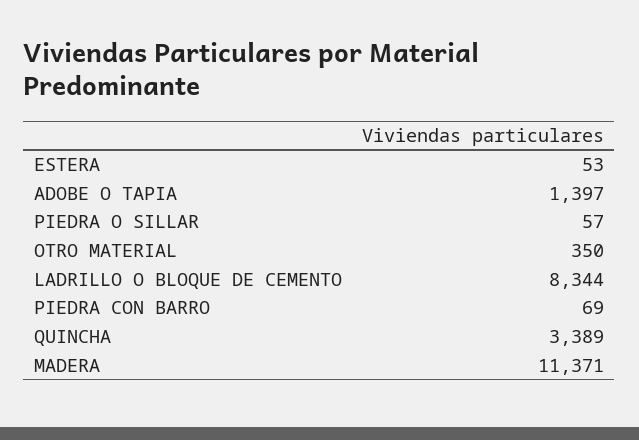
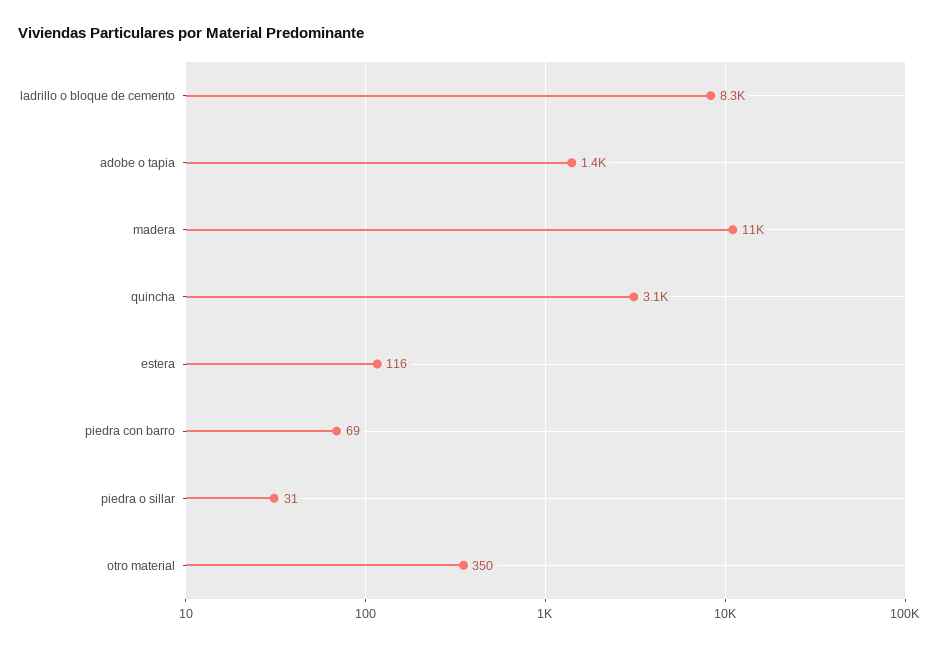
ESTERA: 53 -> 116
PIEDRA O SILLAR: 57 -> 31
QUINCHA: 3389 -> 3100

